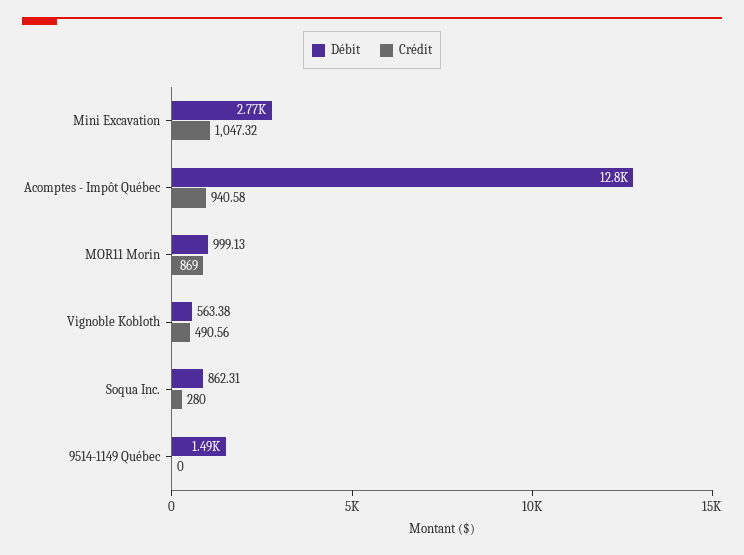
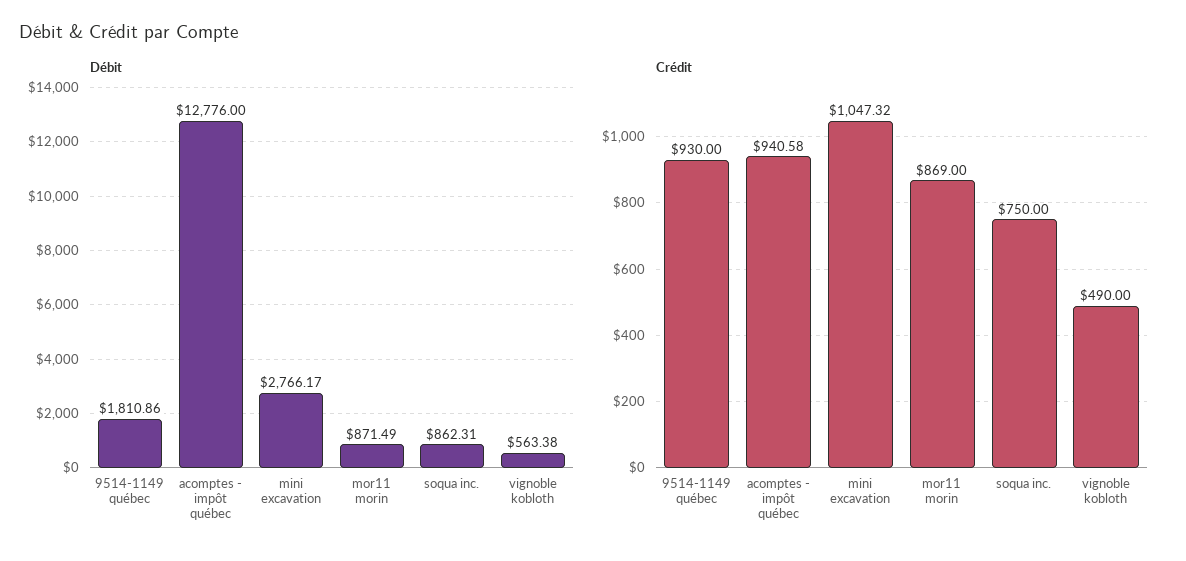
Débit, MOR11 Morin: 999.13 -> 871.49
Crédit, Vignoble Kobloth: 490.56 -> 490
Crédit, Soqua Inc.: 280 -> 750
Débit, 9514-1149 Québec: 1490 -> 1810.86
Crédit, 9514-1149 Québec: 0 -> 930

